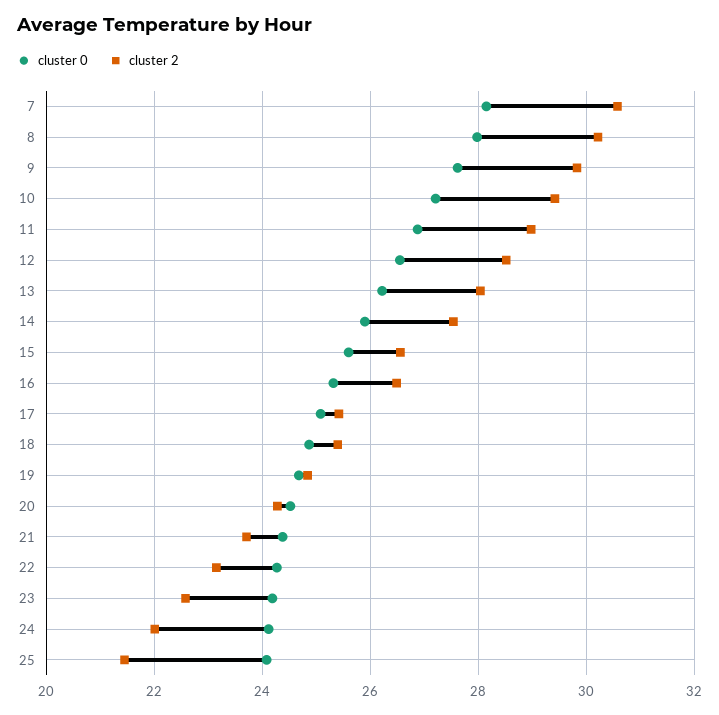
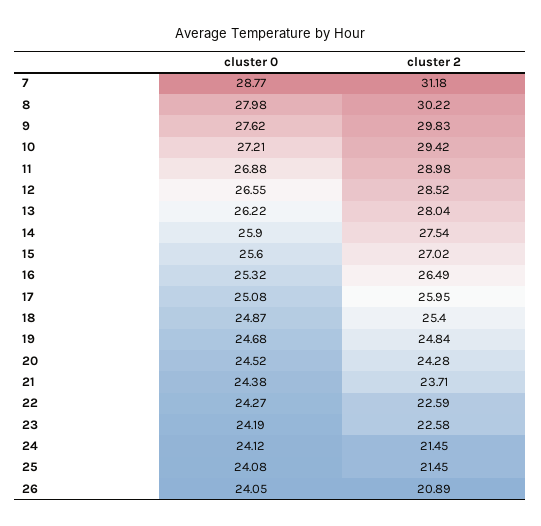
cluster 0, 7: 28.2 -> 28.77
cluster 2, 7: 30.6 -> 31.18
cluster 2, 15: 26.6 -> 27.02
cluster 2, 17: 25.4 -> 25.95
cluster 2, 22: 23.2 -> 22.59
cluster 2, 24: 22 -> 21.45
cluster 0, 26: none -> 24.05
cluster 2, 26: none -> 20.89

